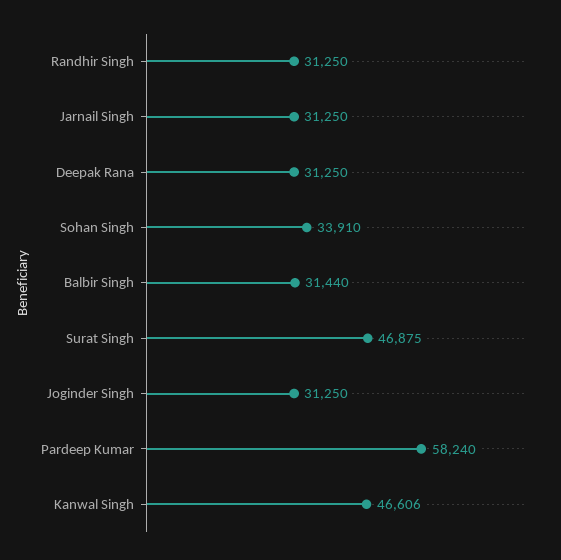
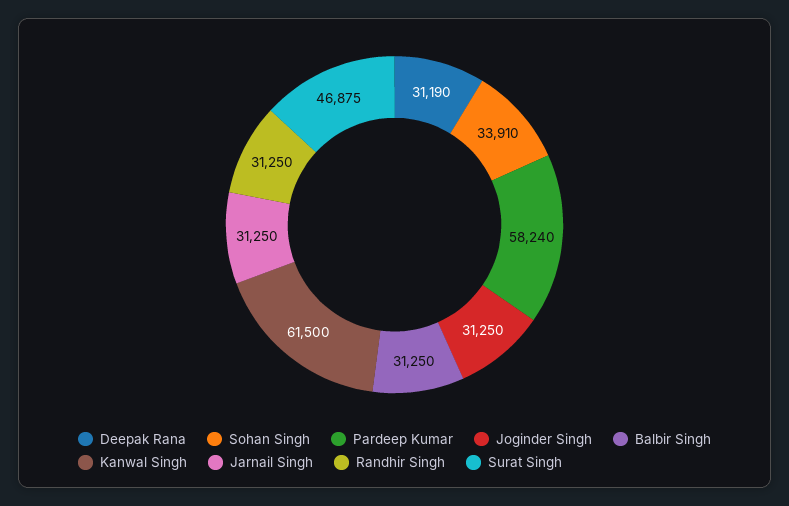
Deepak Rana: 31250 -> 31190
Balbir Singh: 31440 -> 31250
Kanwal Singh: 46606 -> 61500

